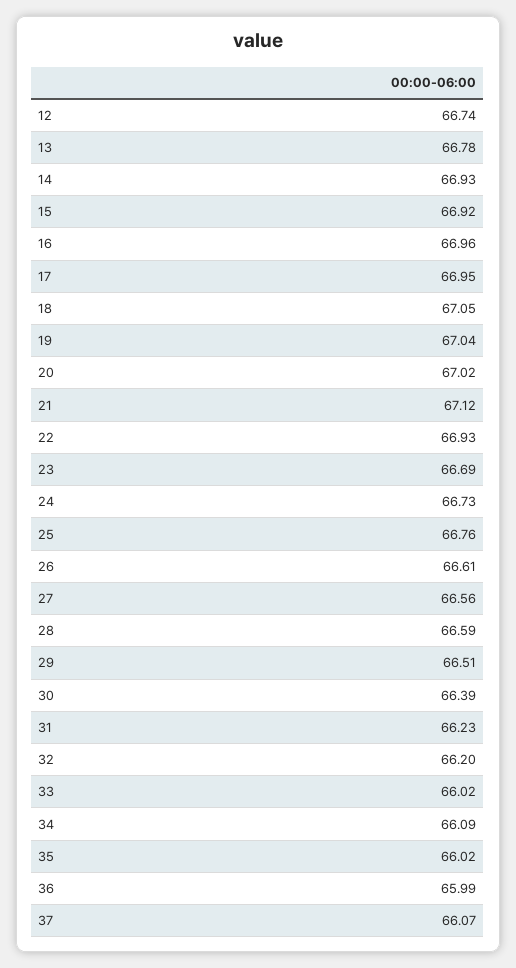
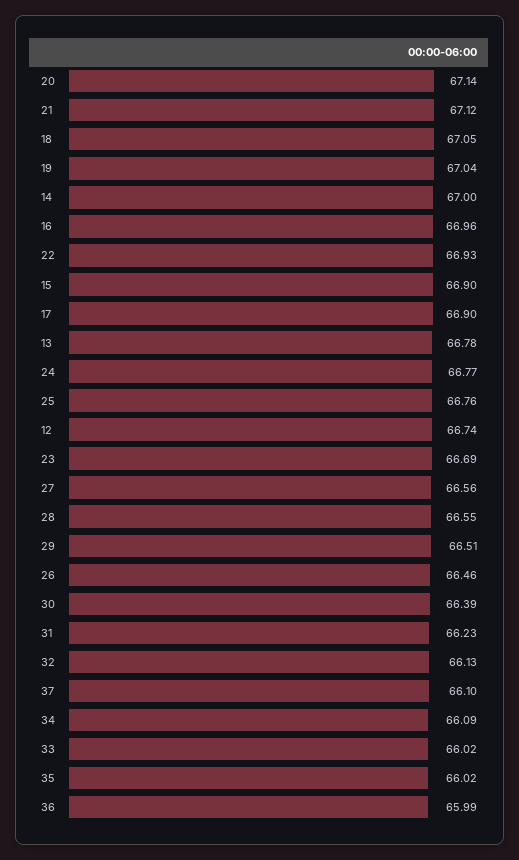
14: 66.93 -> 67
15: 66.92 -> 66.9
17: 66.95 -> 66.9
20: 67.02 -> 67.14
24: 66.73 -> 66.77
26: 66.61 -> 66.46
28: 66.59 -> 66.55
32: 66.2 -> 66.13
37: 66.07 -> 66.1

